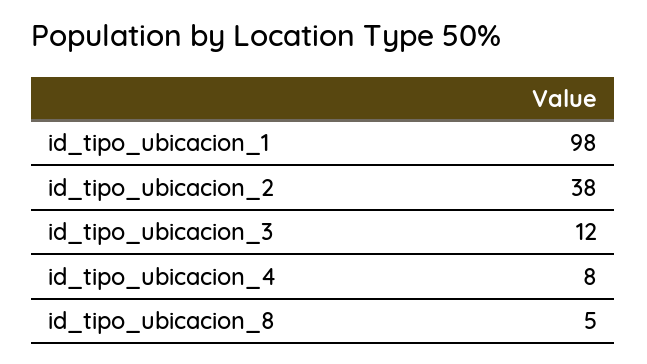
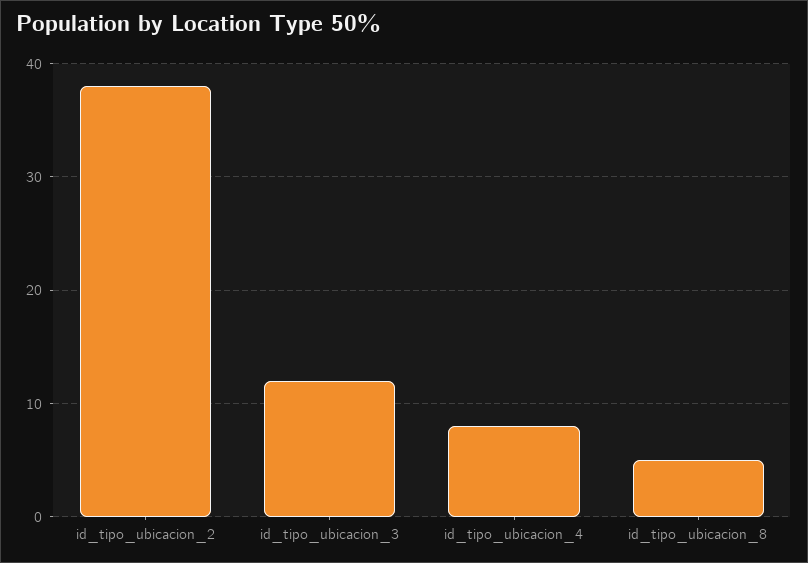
id_tipo_ubicacion_1: 98 -> none

